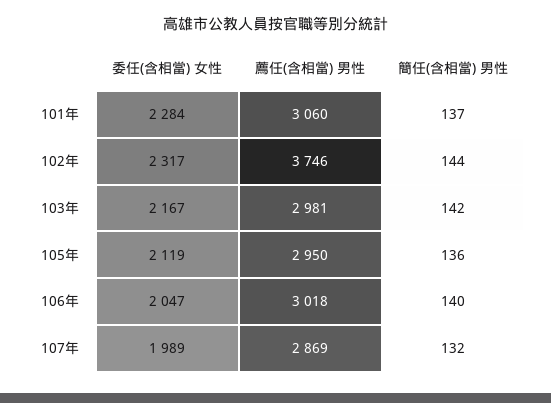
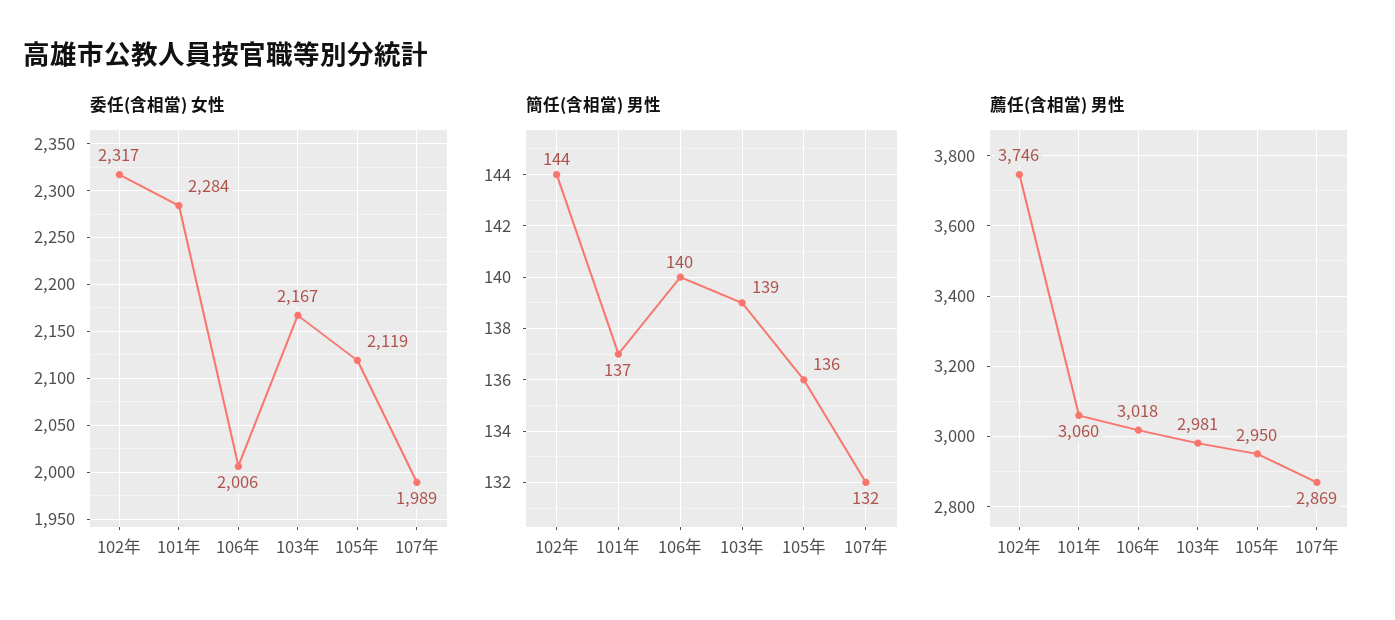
簡任(含相當) 男性, 103年: 142 -> 139
委任(含相當) 女性, 106年: 2047 -> 2006

